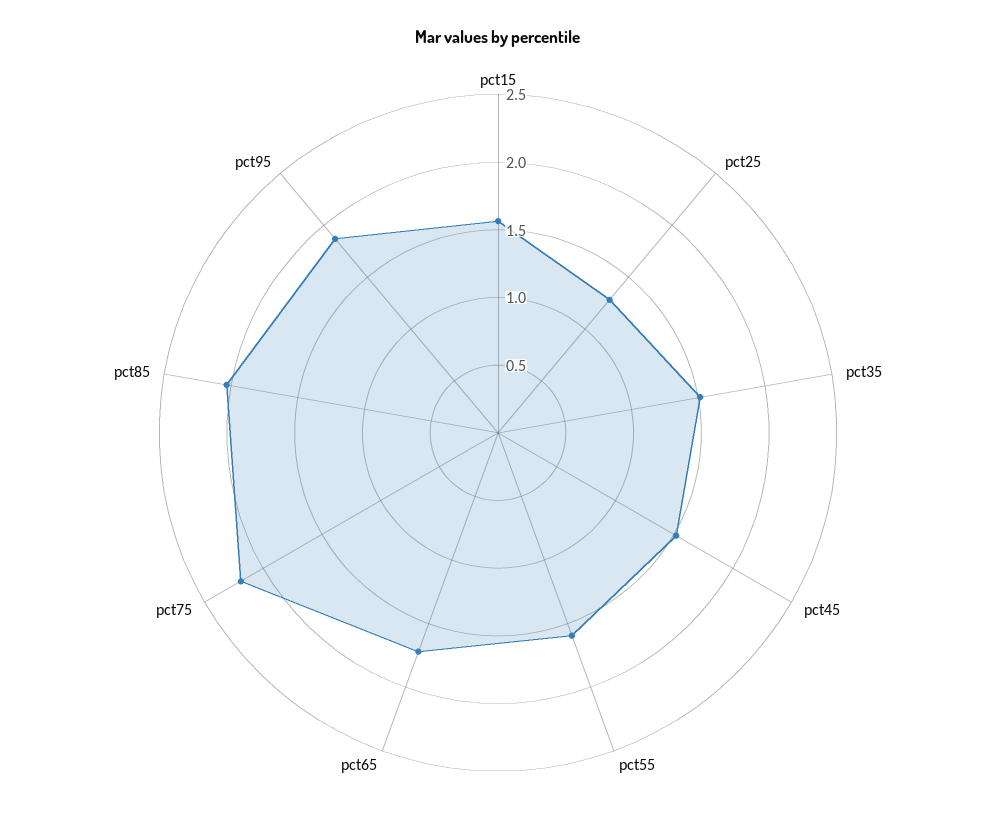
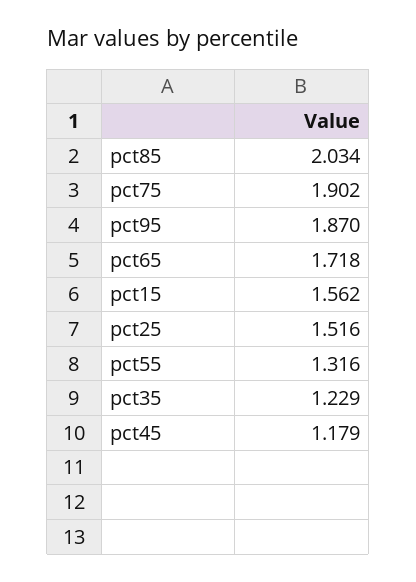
pct25: 1.3 -> 1.516
pct35: 1.5 -> 1.229
pct45: 1.5 -> 1.179
pct55: 1.6 -> 1.316
pct75: 2.2 -> 1.902

